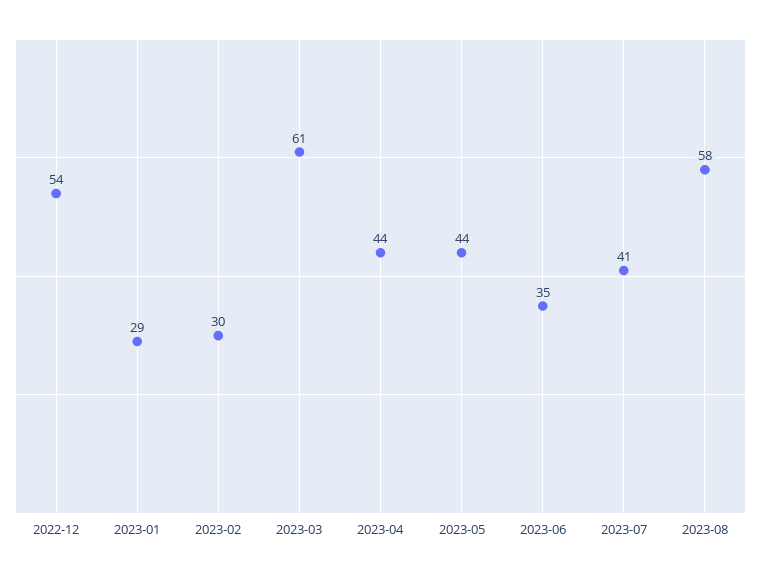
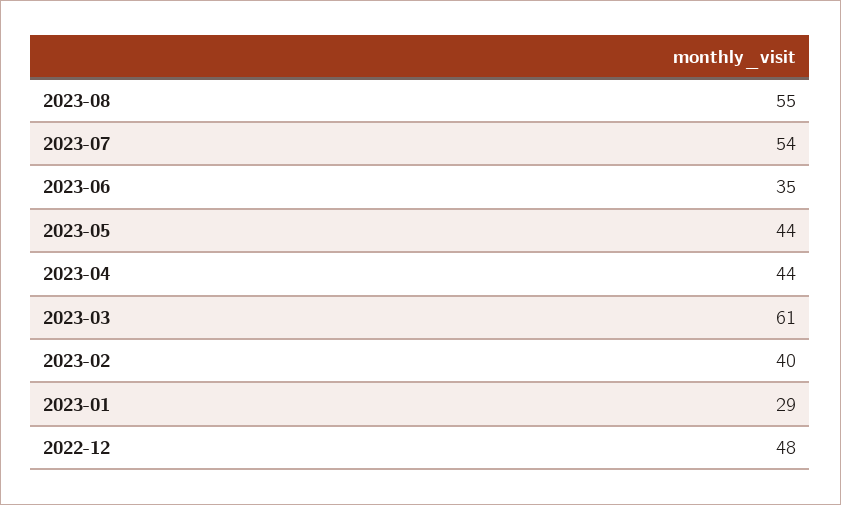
2022-12: 54 -> 48
2023-02: 30 -> 40
2023-07: 41 -> 54
2023-08: 58 -> 55

